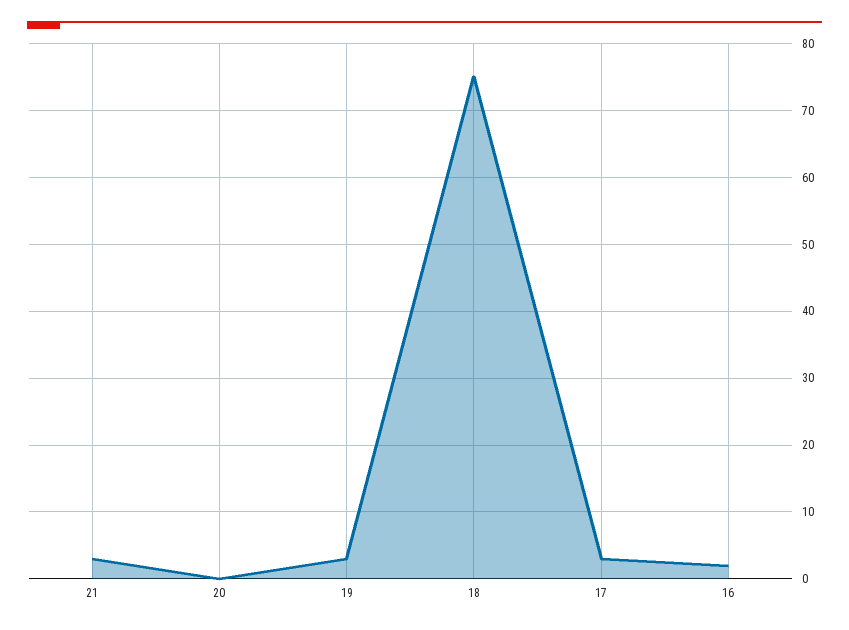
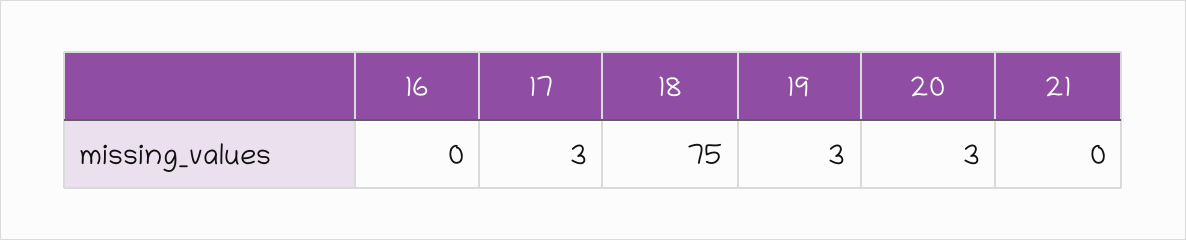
21: 3 -> 0
20: 0 -> 3
16: 2 -> 0

